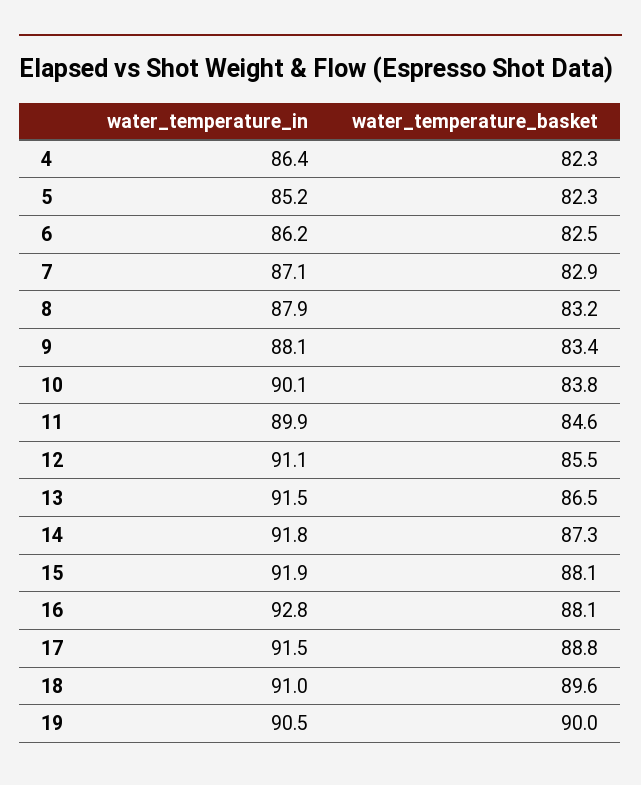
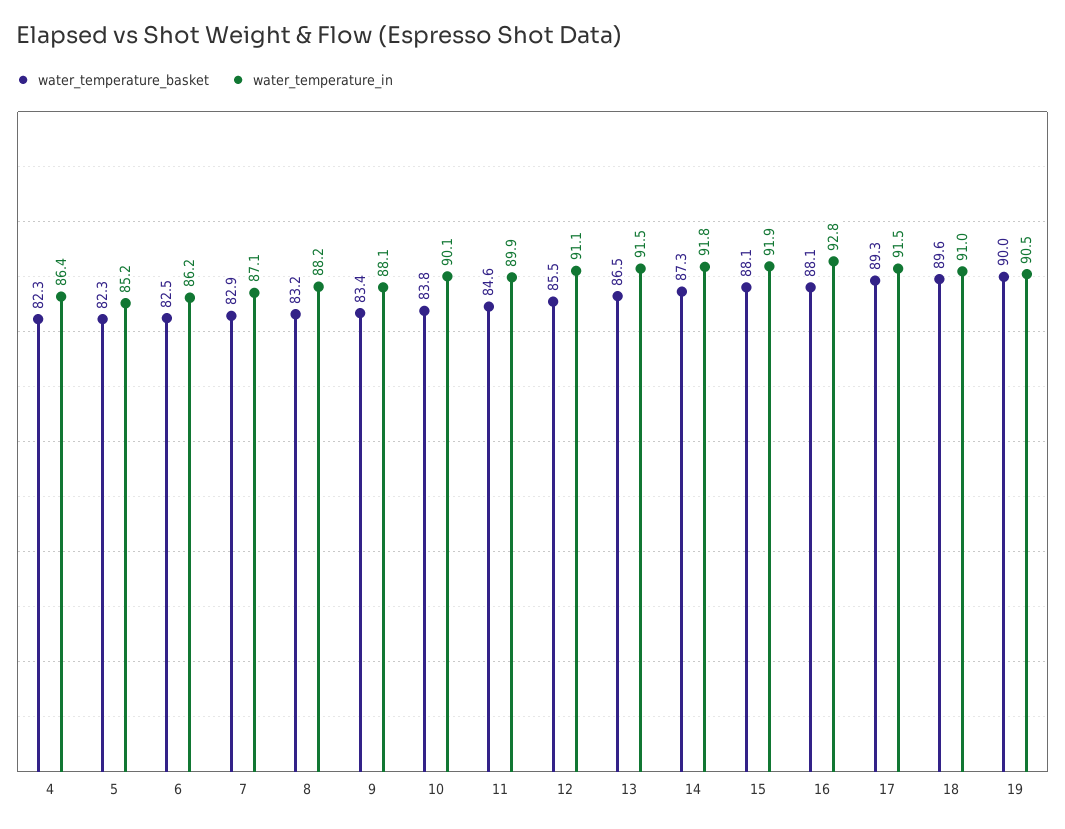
water_temperature_in, 8: 87.9 -> 88.2
water_temperature_basket, 17: 88.8 -> 89.3

